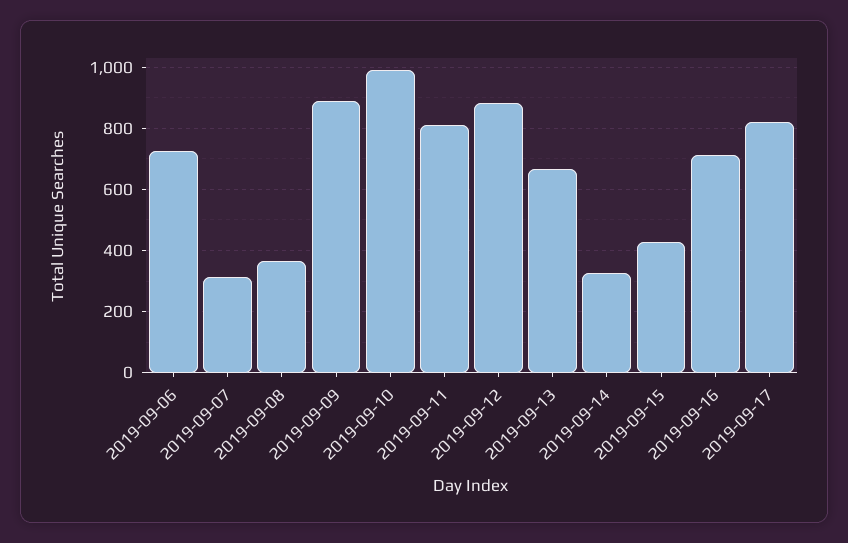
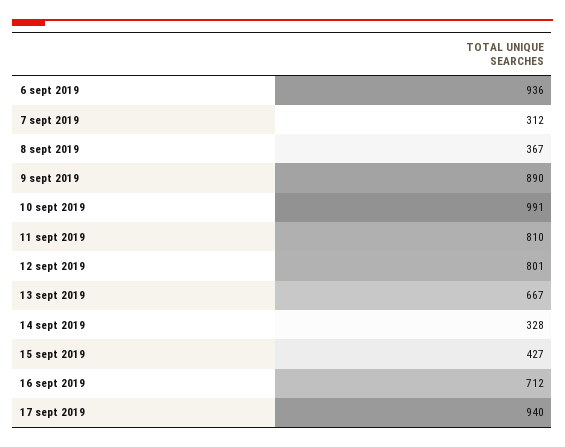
2019-09-06: 720 -> 936
2019-09-12: 880 -> 801
2019-09-17: 820 -> 940

